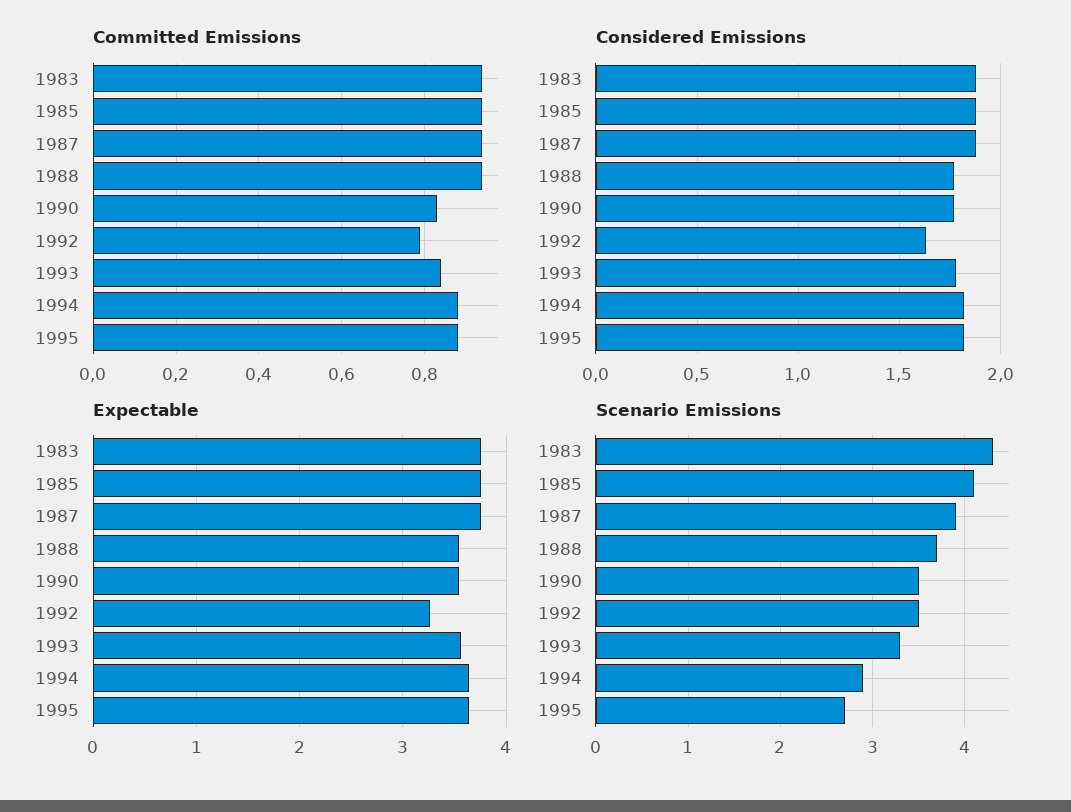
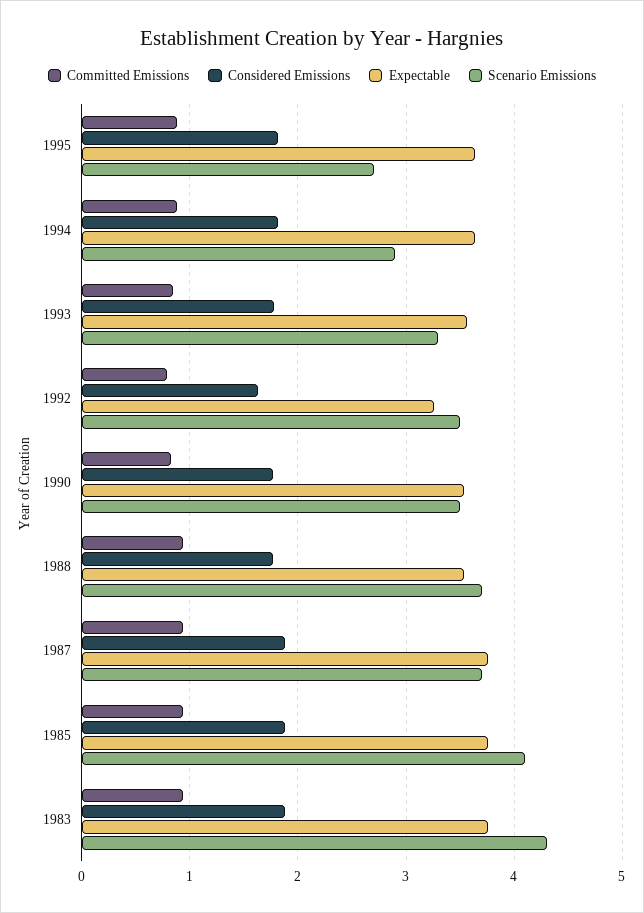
Scenario Emissions, 1987: 3.9 -> 3.7

